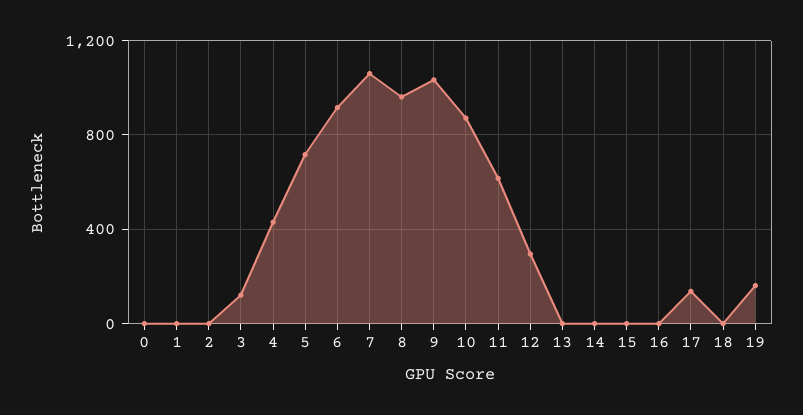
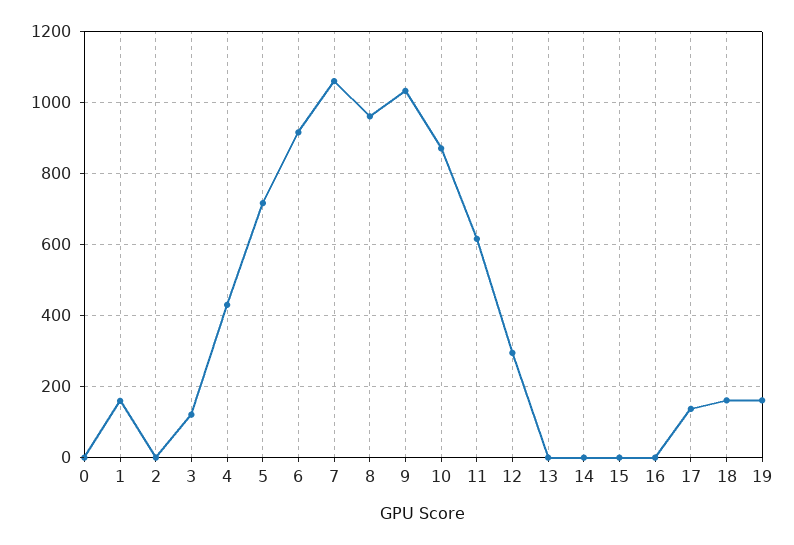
1: 0 -> 160
18: 0 -> 160

